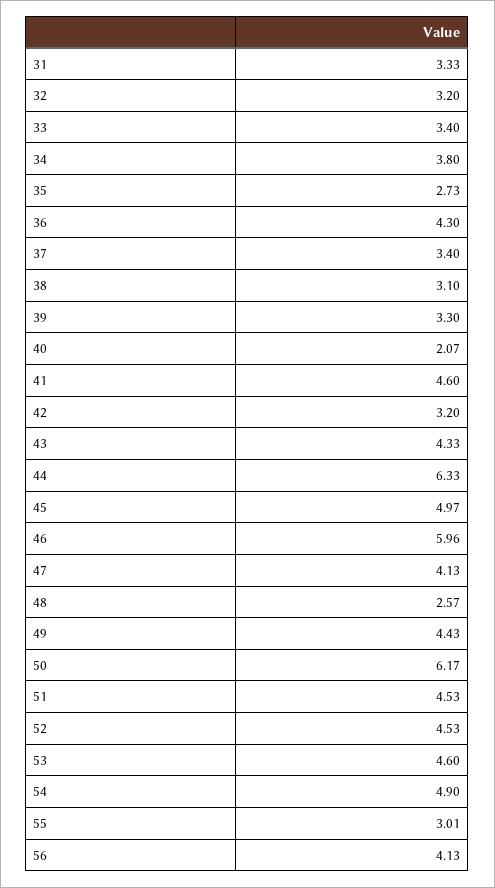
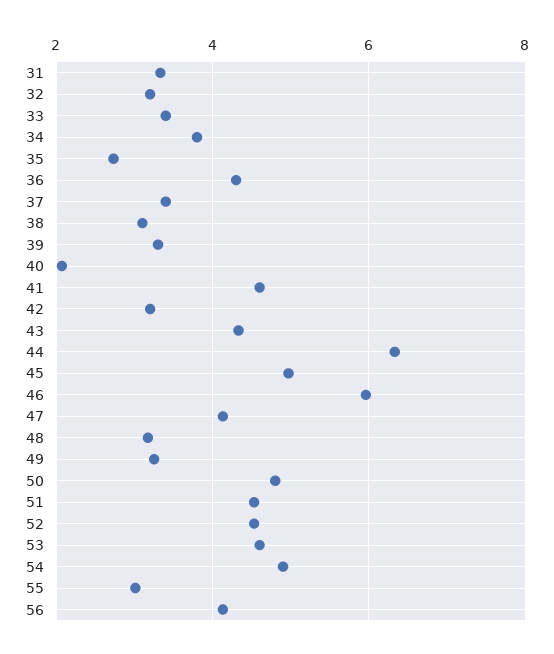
48: 2.57 -> 3.2
49: 4.43 -> 3.2
50: 6.17 -> 4.8

